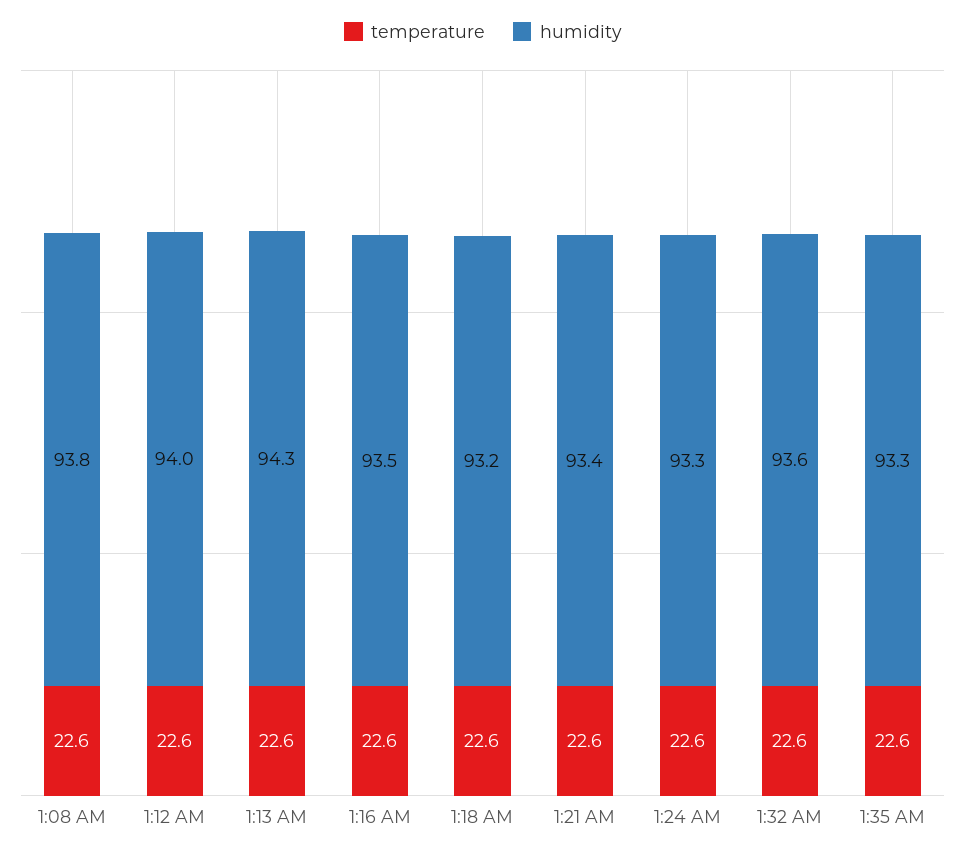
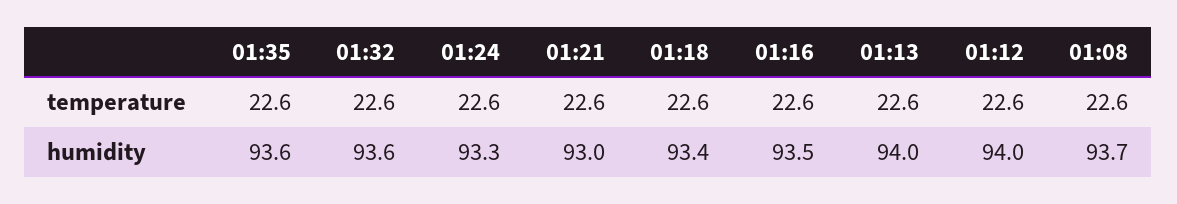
humidity, 1:08 AM: 93.8 -> 93.7
humidity, 1:13 AM: 94.3 -> 94
humidity, 1:18 AM: 93.2 -> 93.4
humidity, 1:21 AM: 93.4 -> 93
humidity, 1:35 AM: 93.3 -> 93.6

